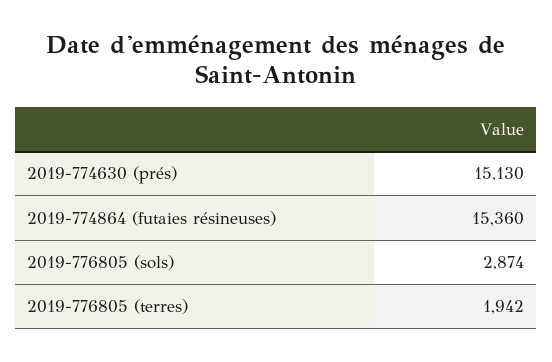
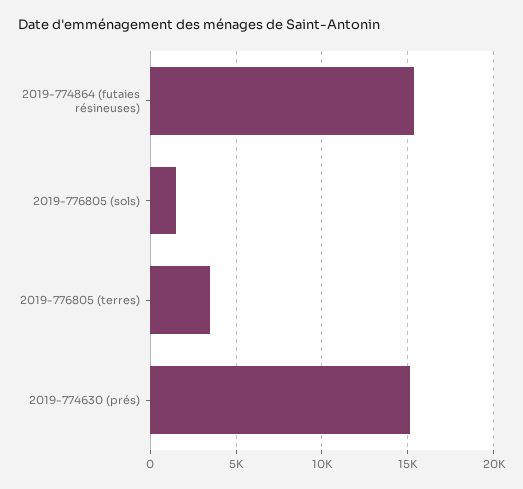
2019-776805 (sols): 2874 -> 1500
2019-776805 (terres): 1942 -> 3500

